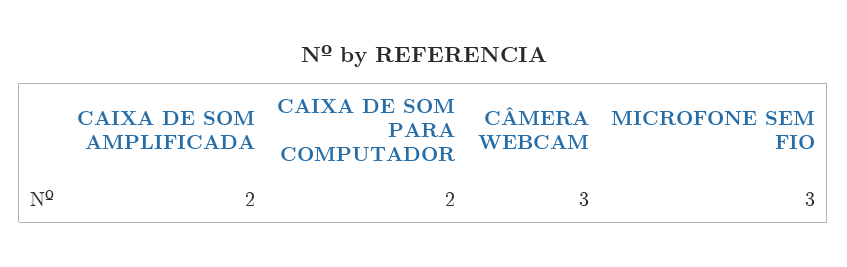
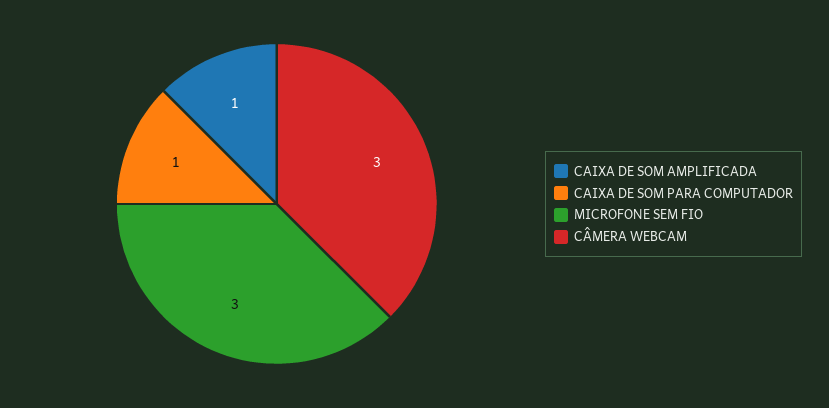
CAIXA DE SOM AMPLIFICADA: 2 -> 1
CAIXA DE SOM PARA COMPUTADOR: 2 -> 1

